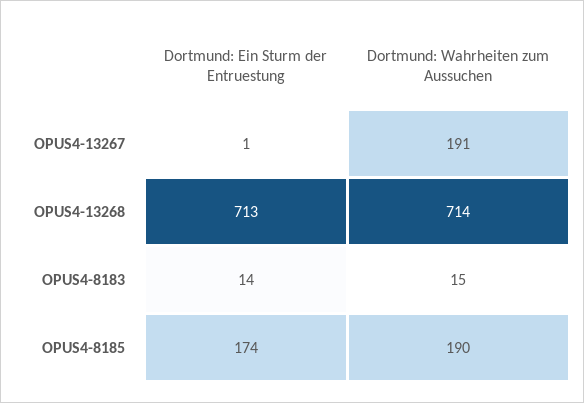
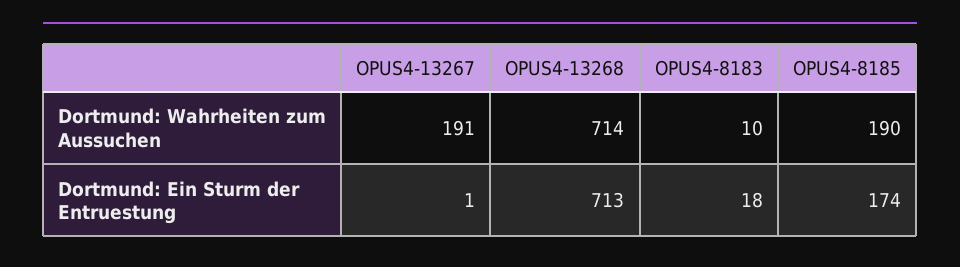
Dortmund: Ein Sturm der Entruestung, OPUS4-8183: 14 -> 18
Dortmund: Wahrheiten zum Aussuchen, OPUS4-8183: 15 -> 10

